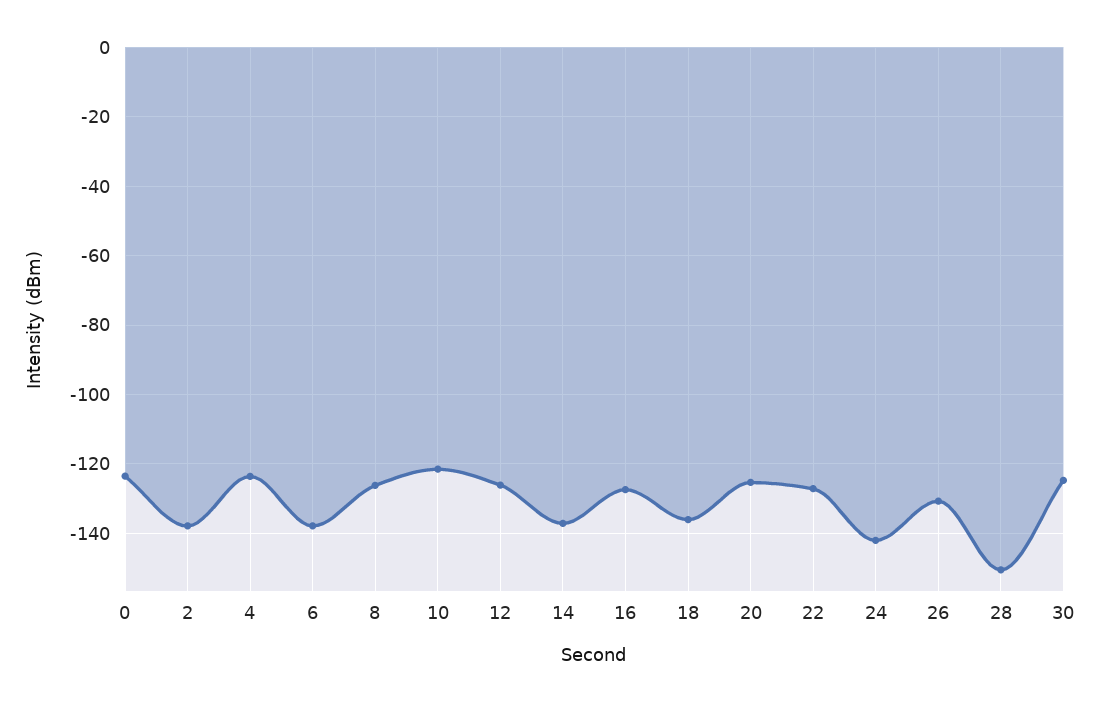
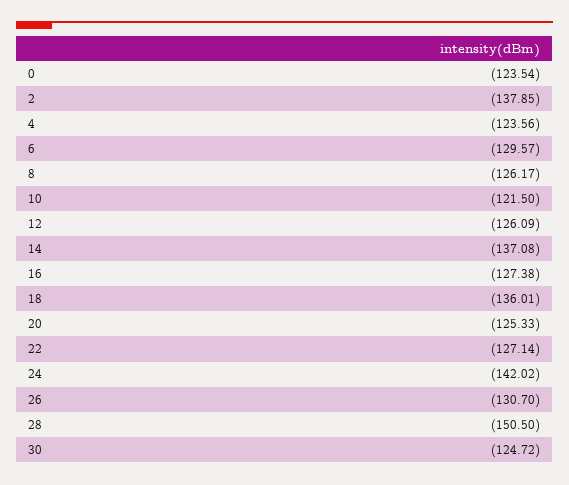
6: -138 -> -129.57

